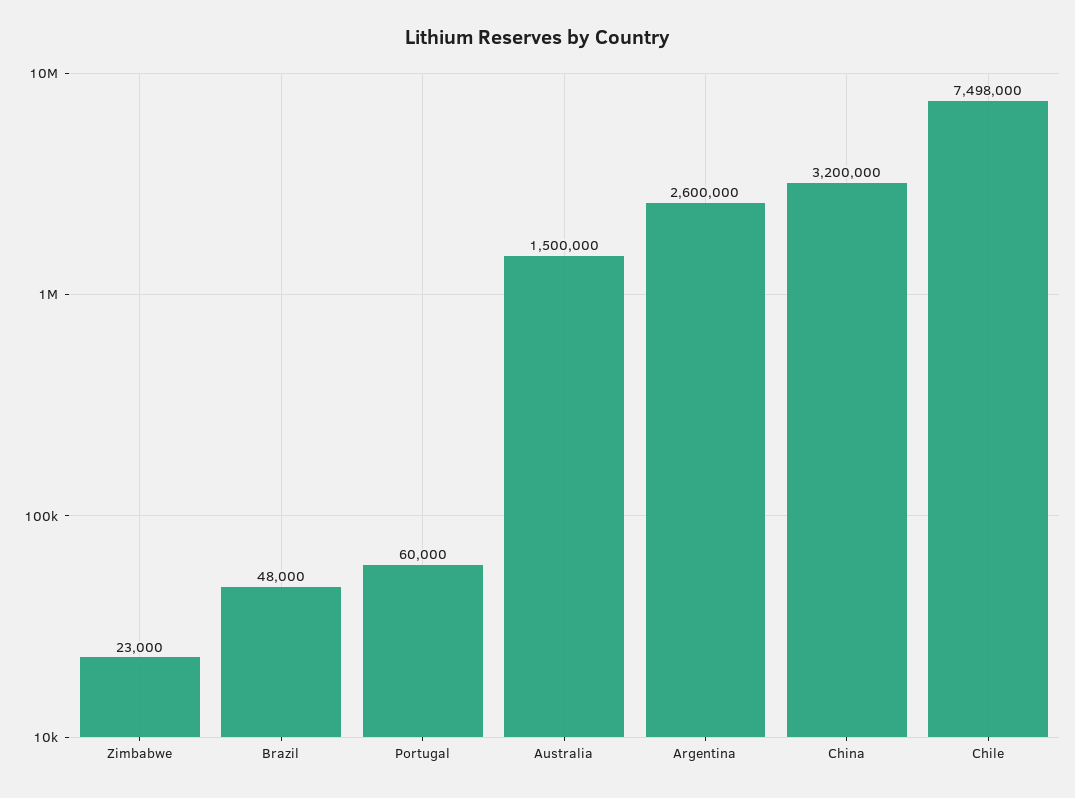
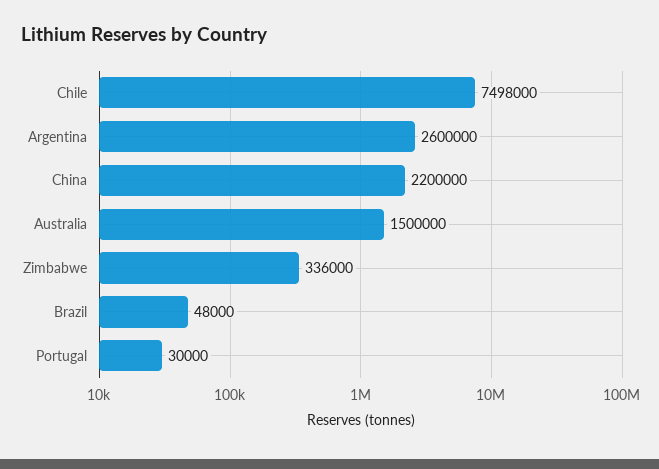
Zimbabwe: 23000 -> 336000
Portugal: 60000 -> 30000
China: 3200000 -> 2200000

